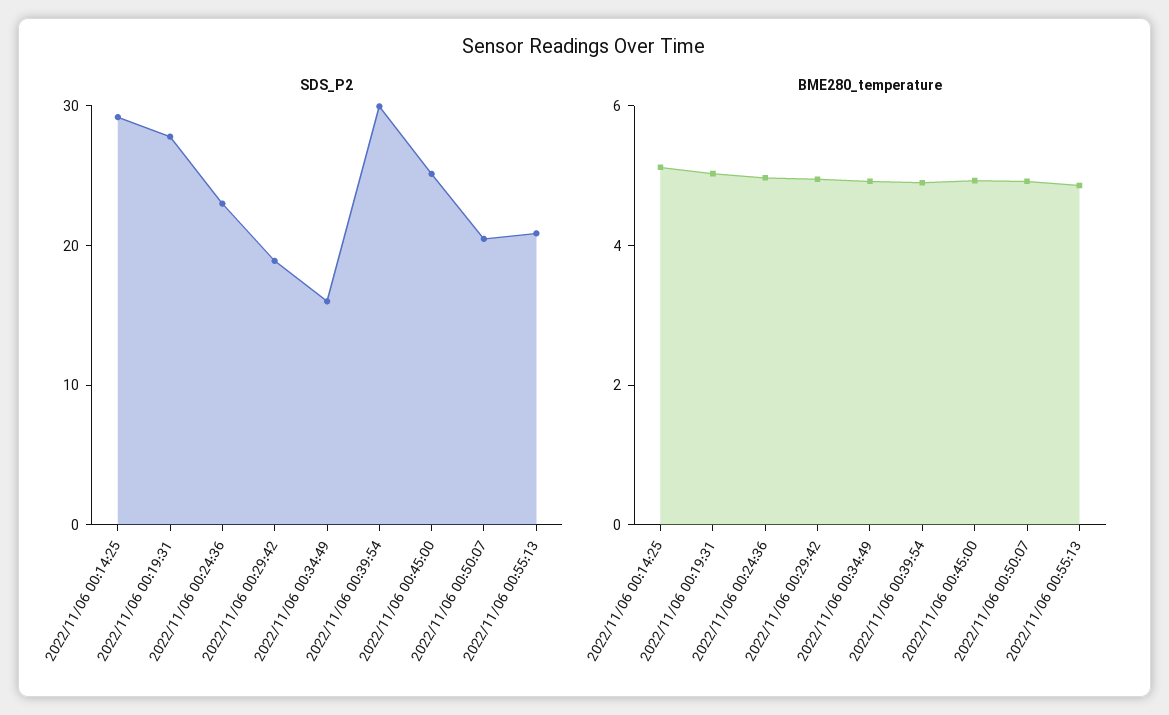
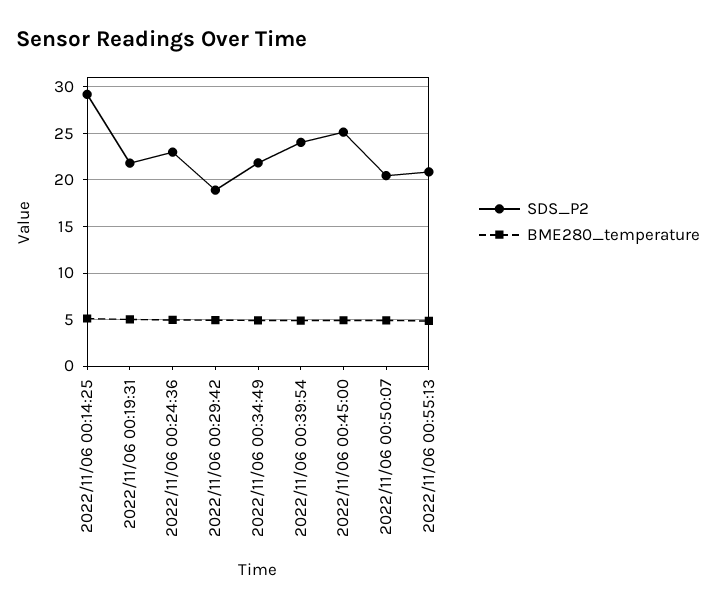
SDS_P2, 2022/11/06 00:19:31: 28 -> 22
SDS_P2, 2022/11/06 00:34:49: 16 -> 22
SDS_P2, 2022/11/06 00:39:54: 30 -> 24

